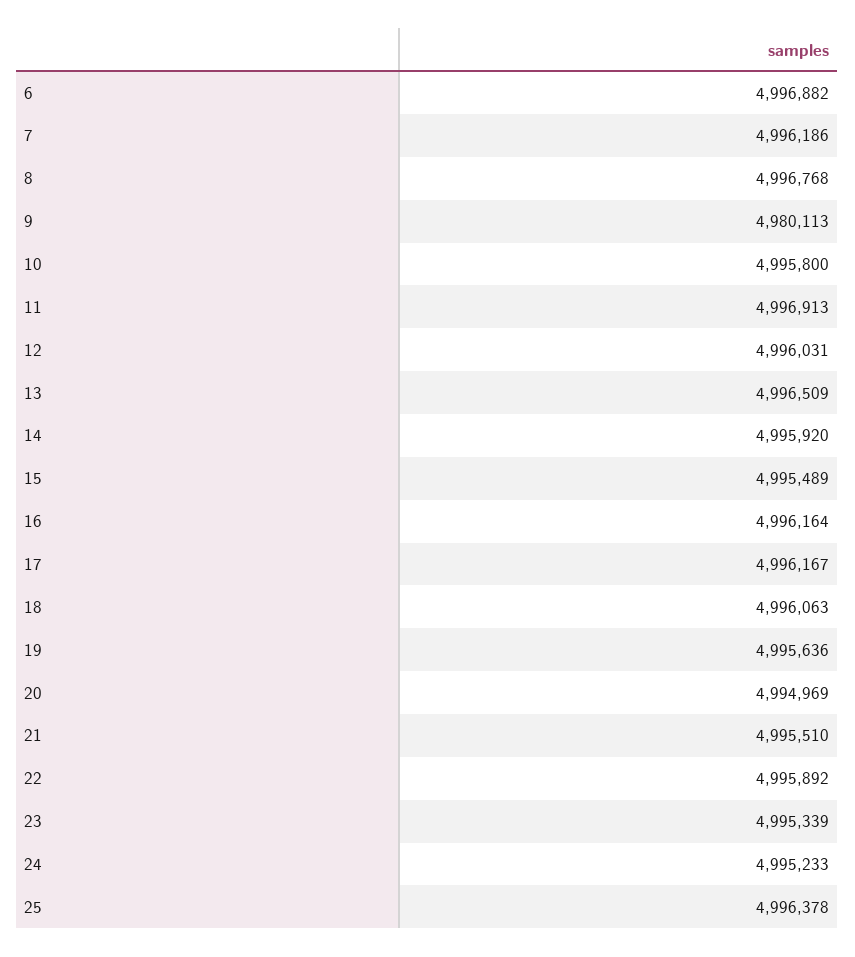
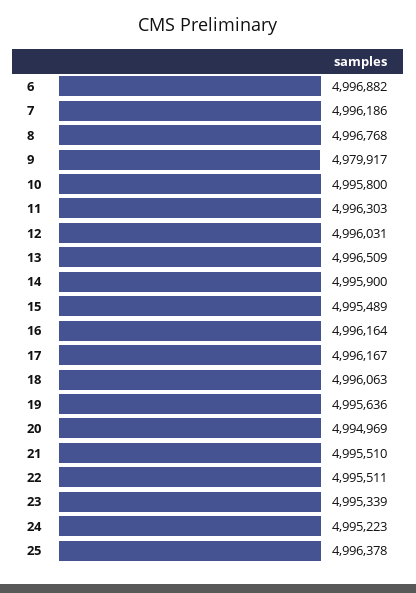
9: 4980113 -> 4979917
11: 4996913 -> 4996303
14: 4995920 -> 4995900
22: 4995892 -> 4995511
24: 4995233 -> 4995223

